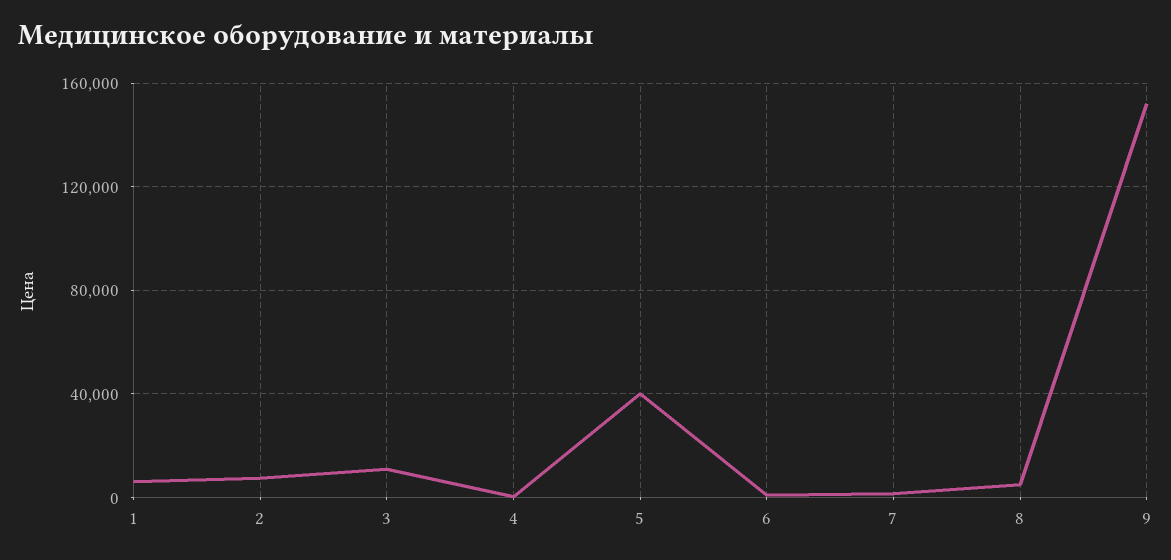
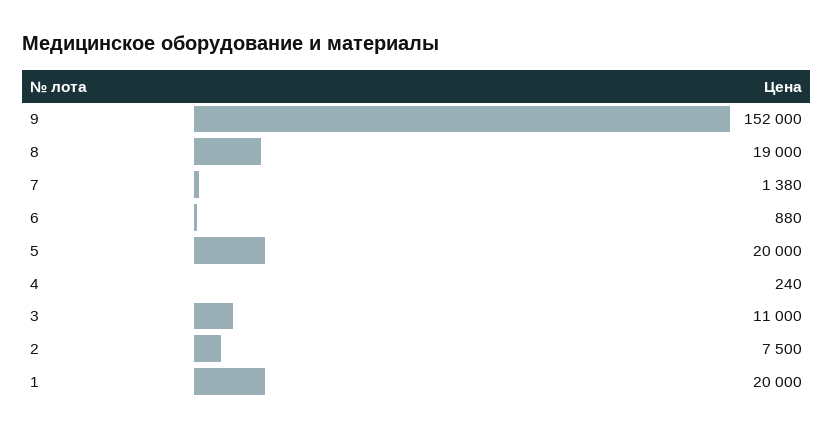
1: 5000 -> 20000
5: 40000 -> 20000
8: 5000 -> 19000

